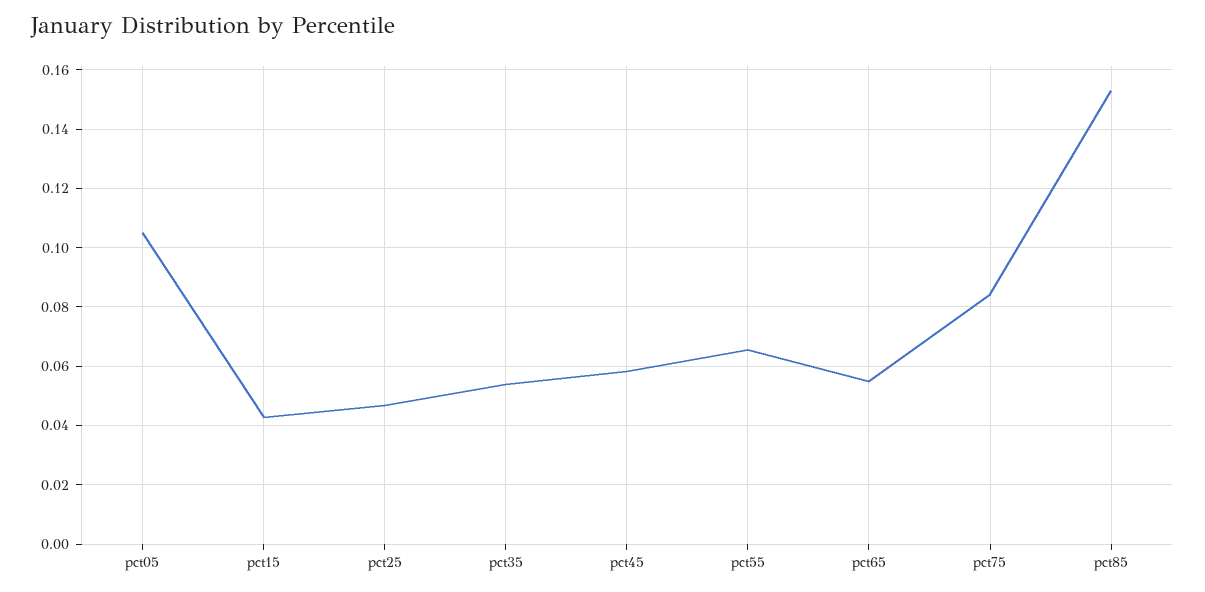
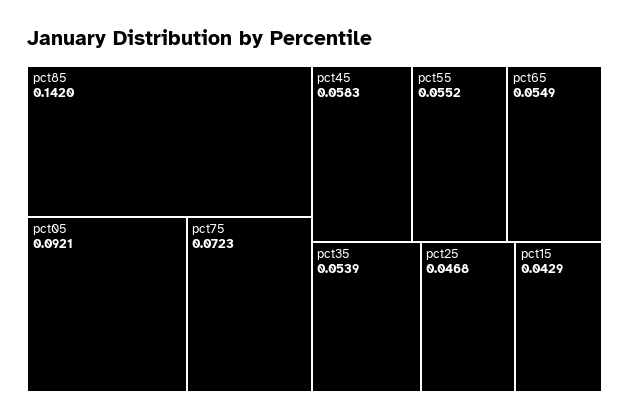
pct05: 0.105 -> 0.0921
pct55: 0.065 -> 0.0552
pct75: 0.085 -> 0.0723
pct85: 0.1525 -> 0.142

